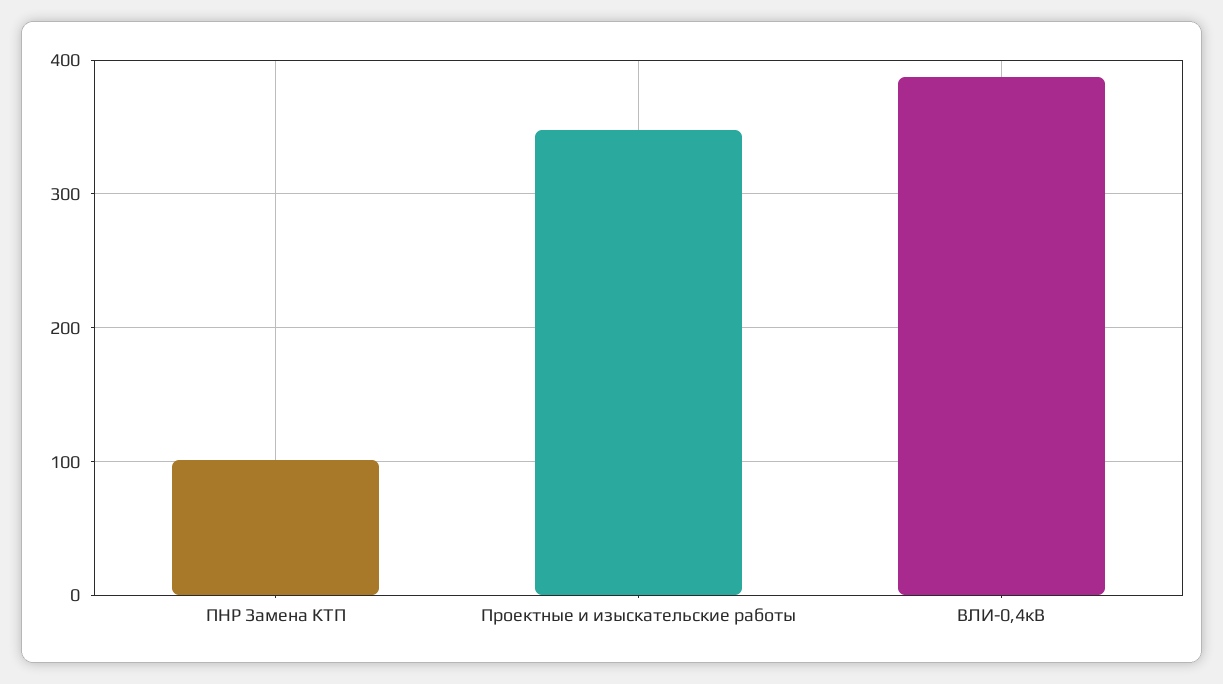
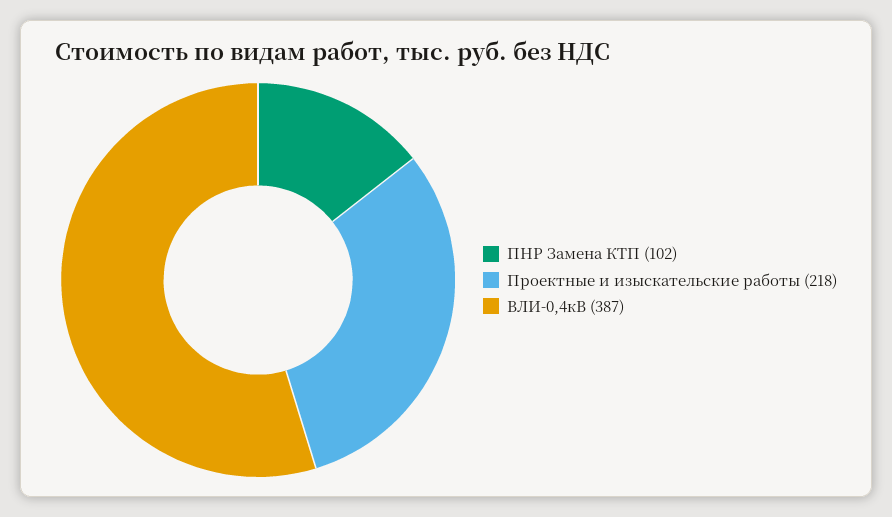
Проектные и изыскательские работы: 350 -> 218

